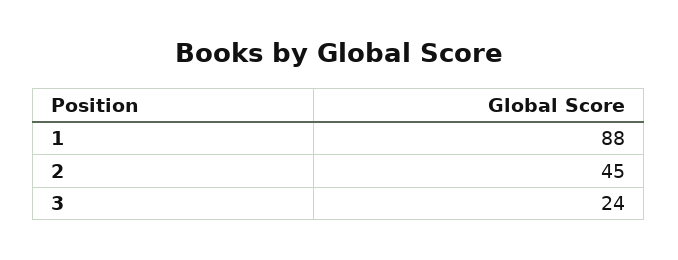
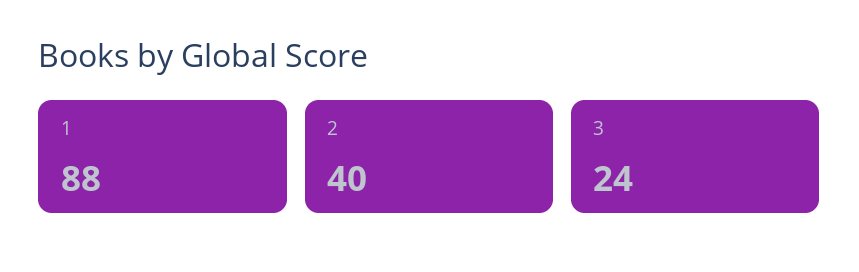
2: 45 -> 40

